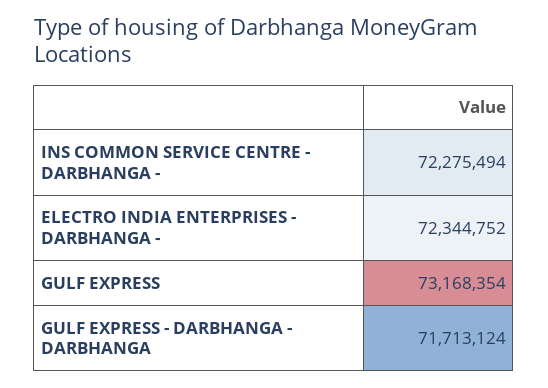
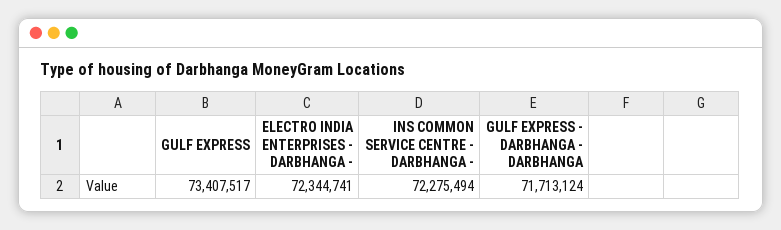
ELECTRO INDIA ENTERPRISES - DARBHANGA -: 72344752 -> 72344741
GULF EXPRESS: 73168354 -> 73407517

